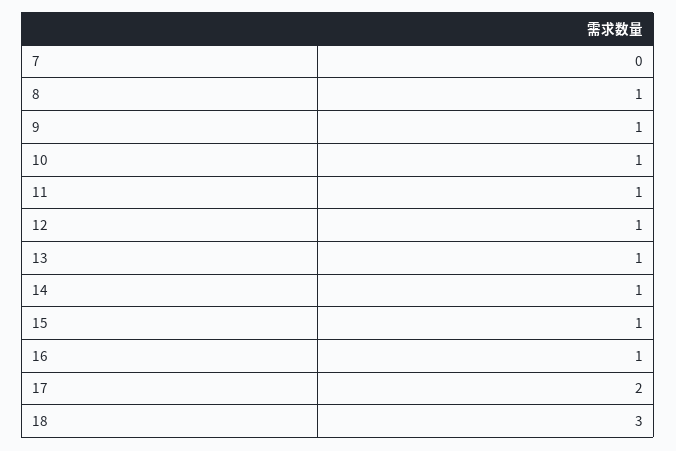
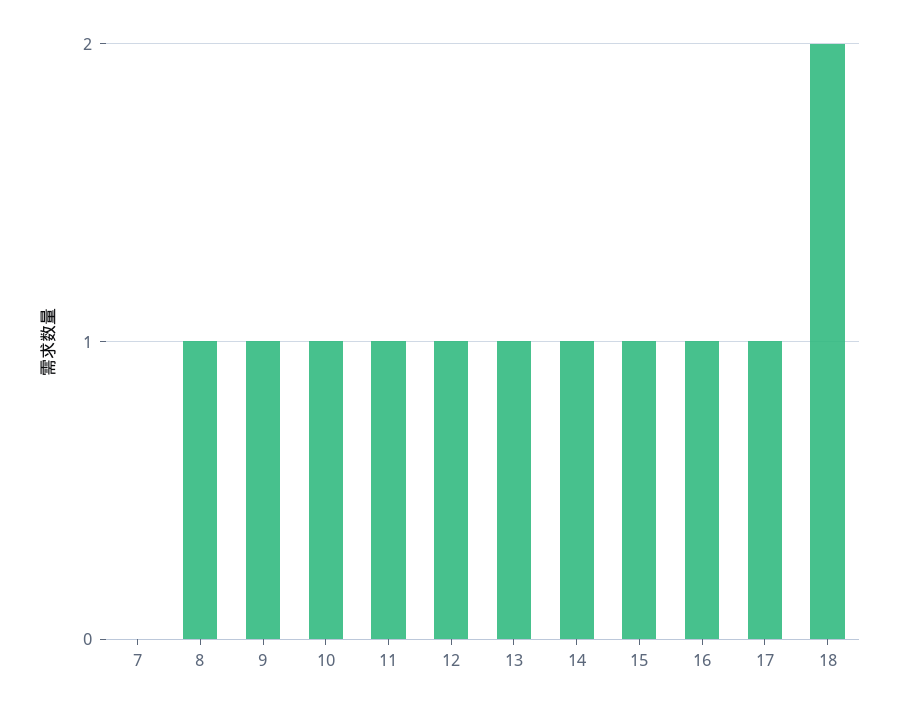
17: 2 -> 1
18: 3 -> 2

